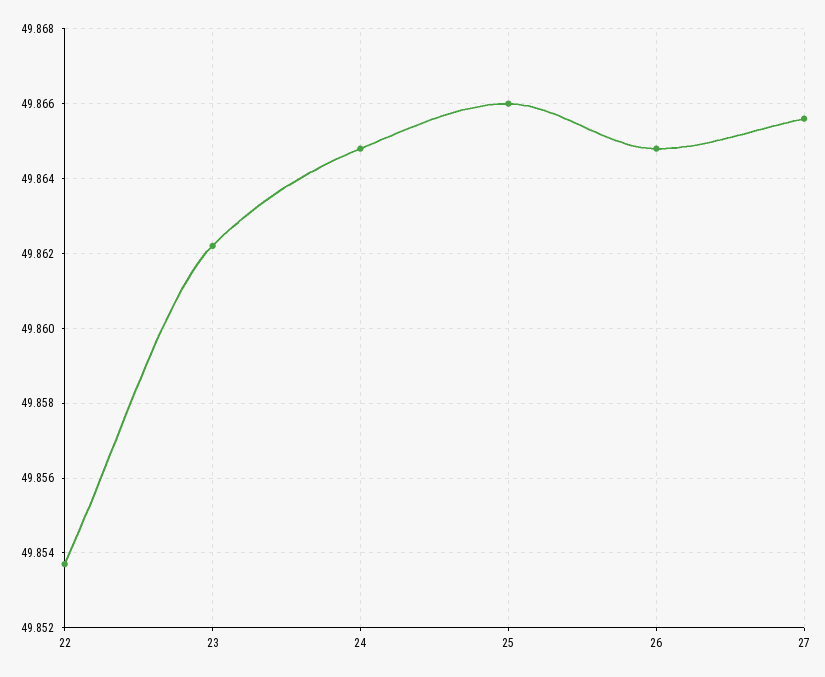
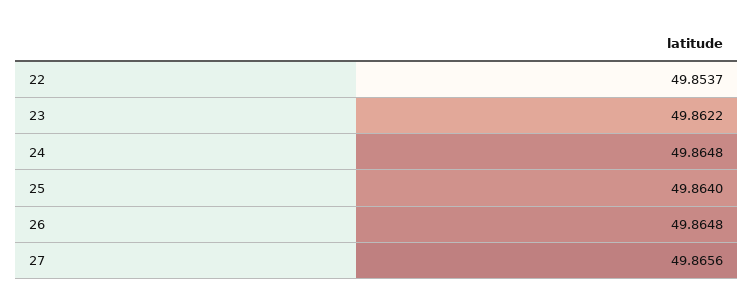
25: 49.866 -> 49.864

